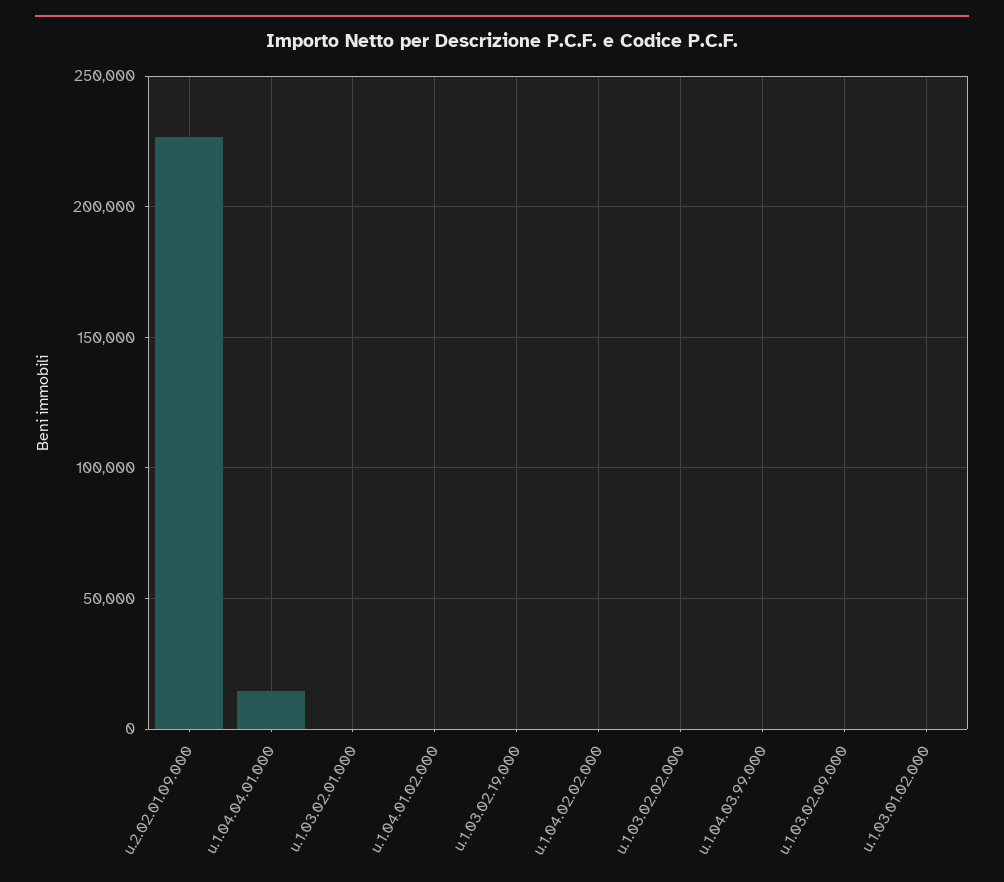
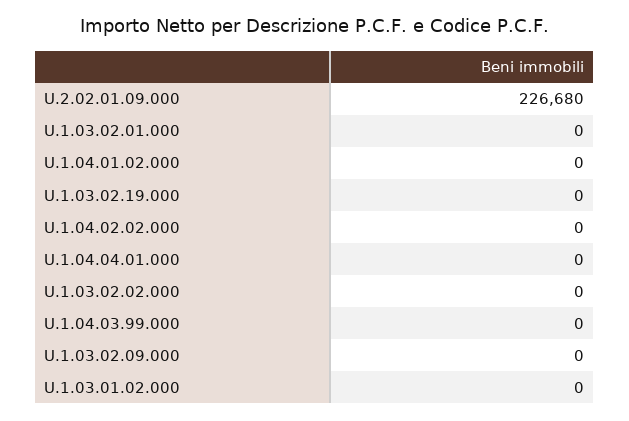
u.1.04.04.01.000: 15000 -> 0

